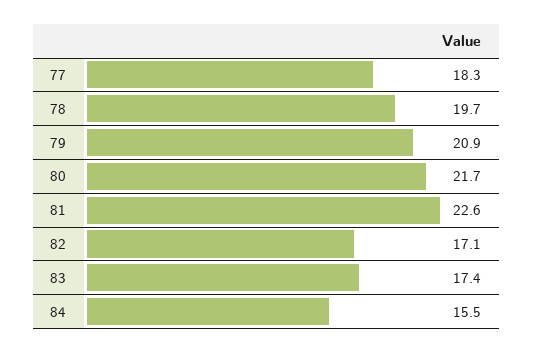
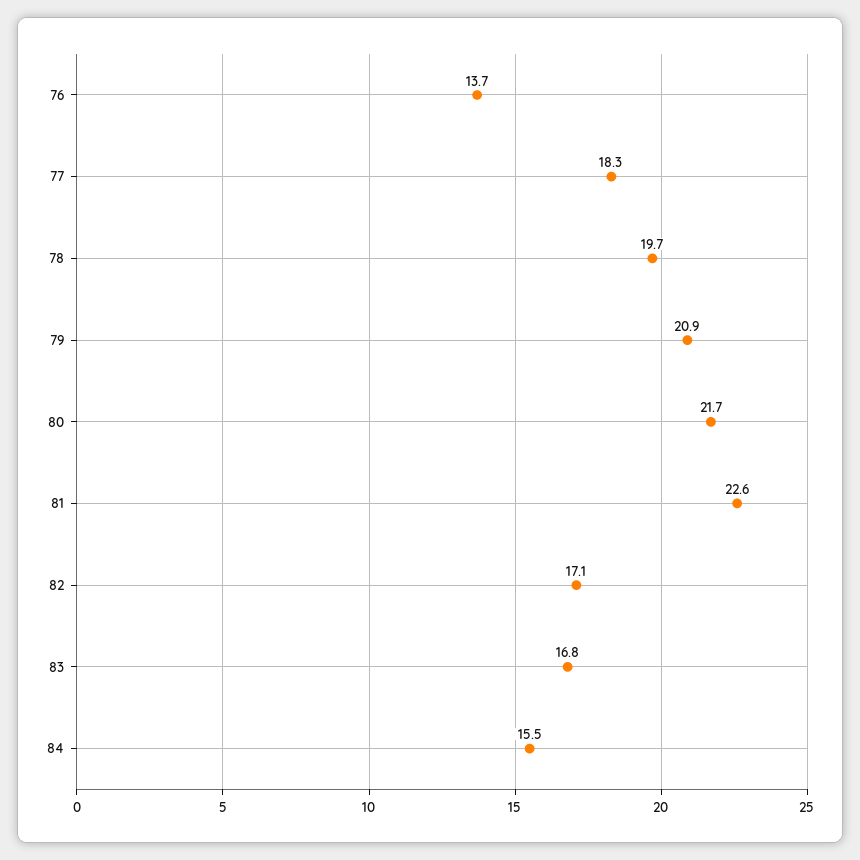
83: 17.4 -> 16.8
76: none -> 13.7

